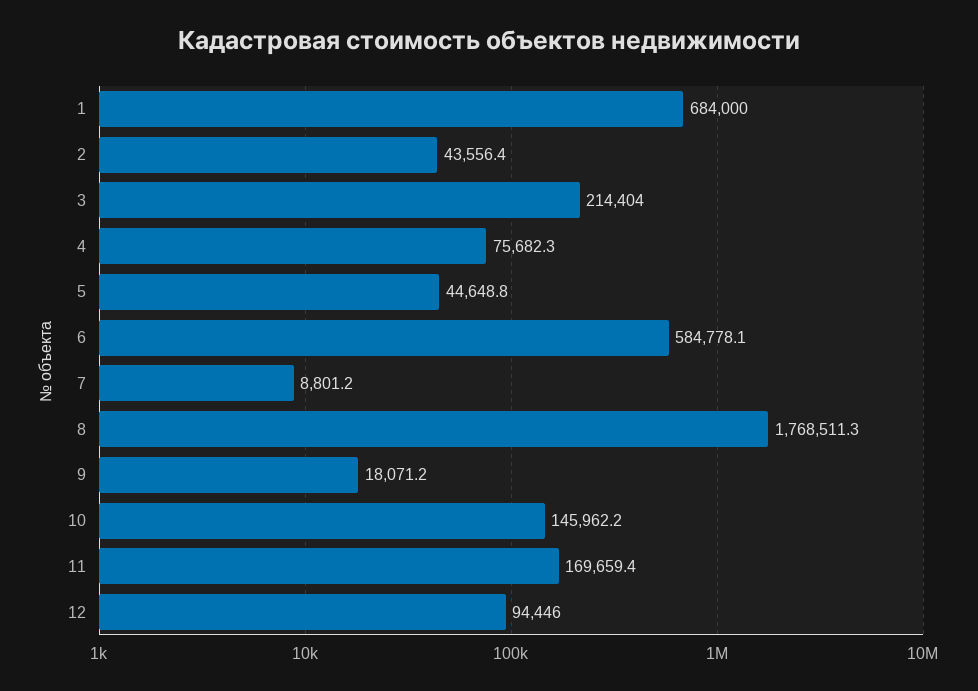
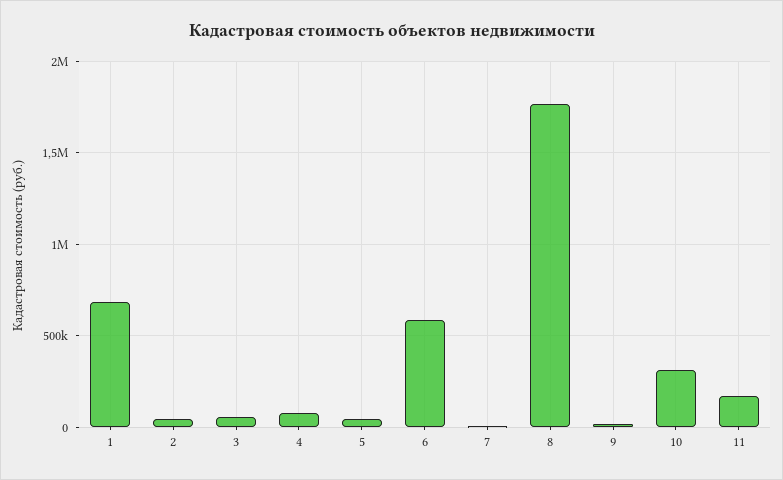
3: 214404 -> 50000
10: 145962.2 -> 300000
12: 94446 -> none

